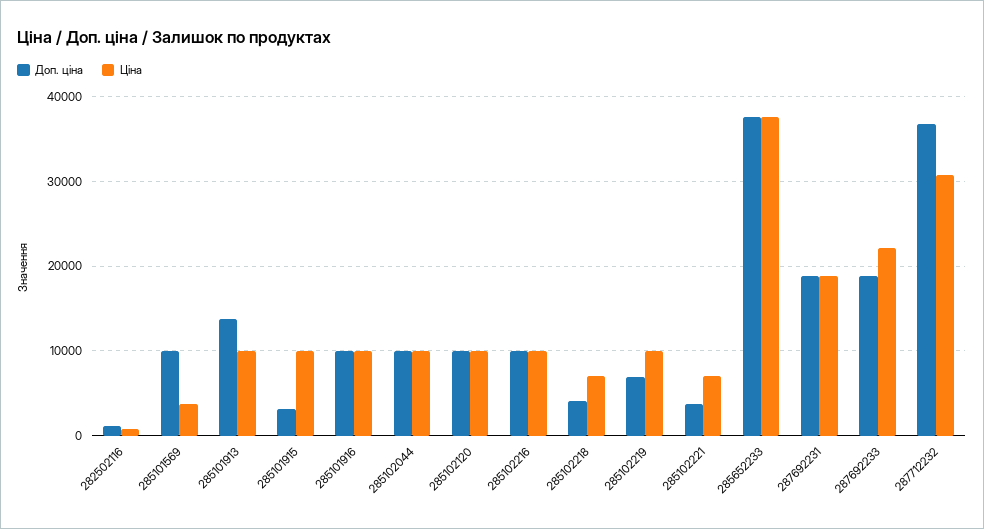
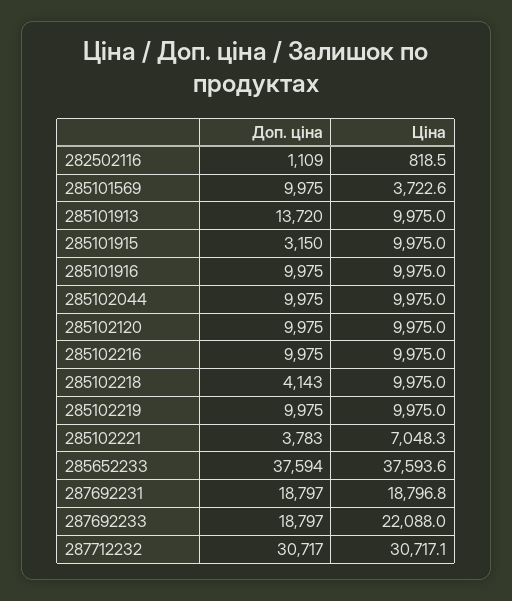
Ціна, 285102218: 7000 -> 9975
Доп. ціна, 285102219: 7000 -> 9975
Доп. ціна, 287712232: 37000 -> 30717

